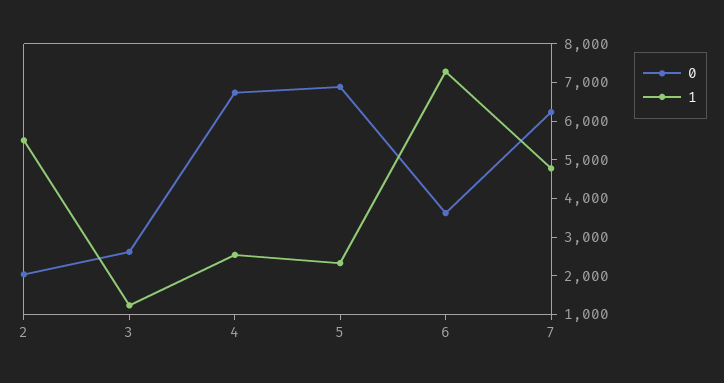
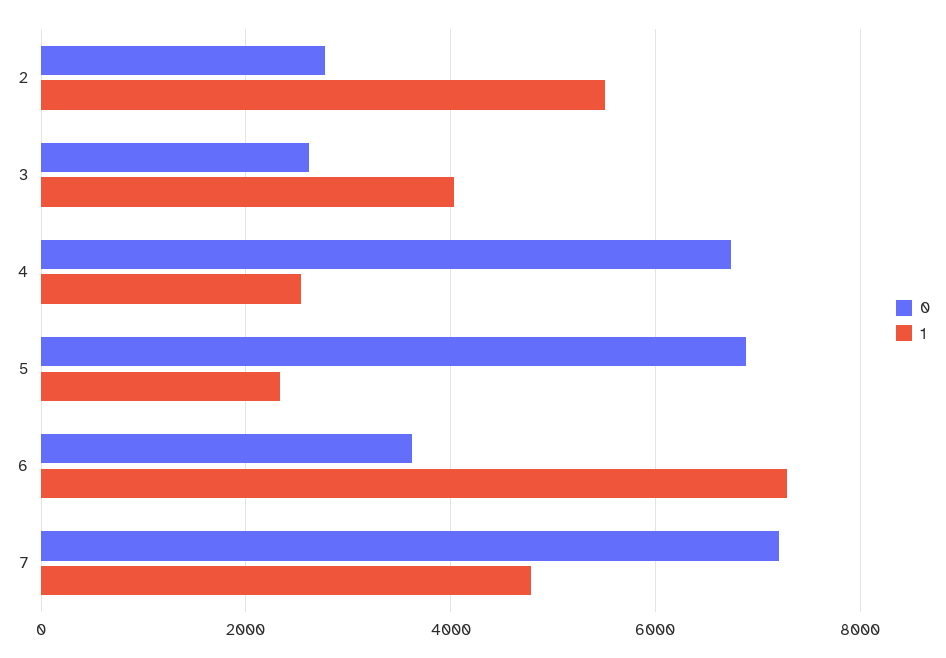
0, 2: 2000 -> 2800
1, 3: 1250 -> 4000
0, 7: 6250 -> 7200

